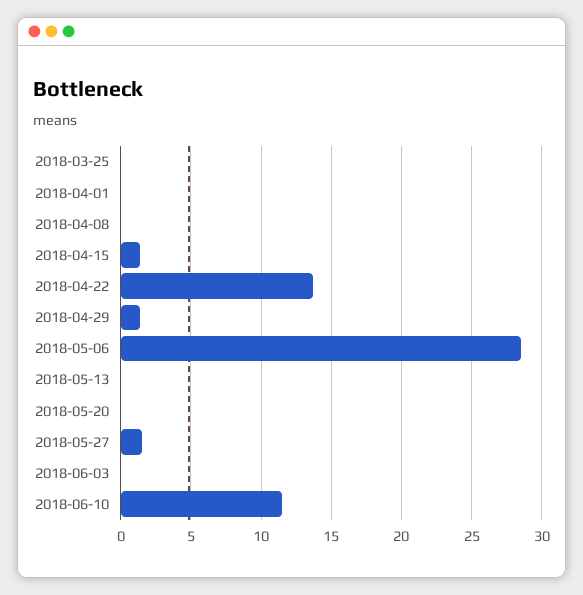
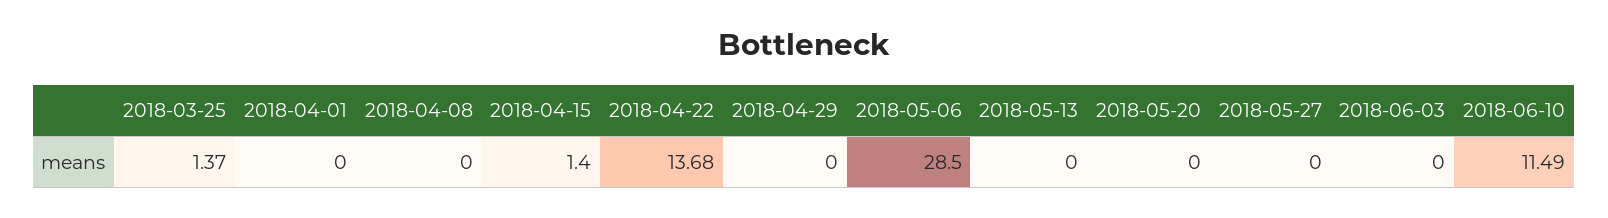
2018-03-25: 0 -> 1.37
2018-04-29: 1.5 -> 0
2018-05-27: 1.5 -> 0

